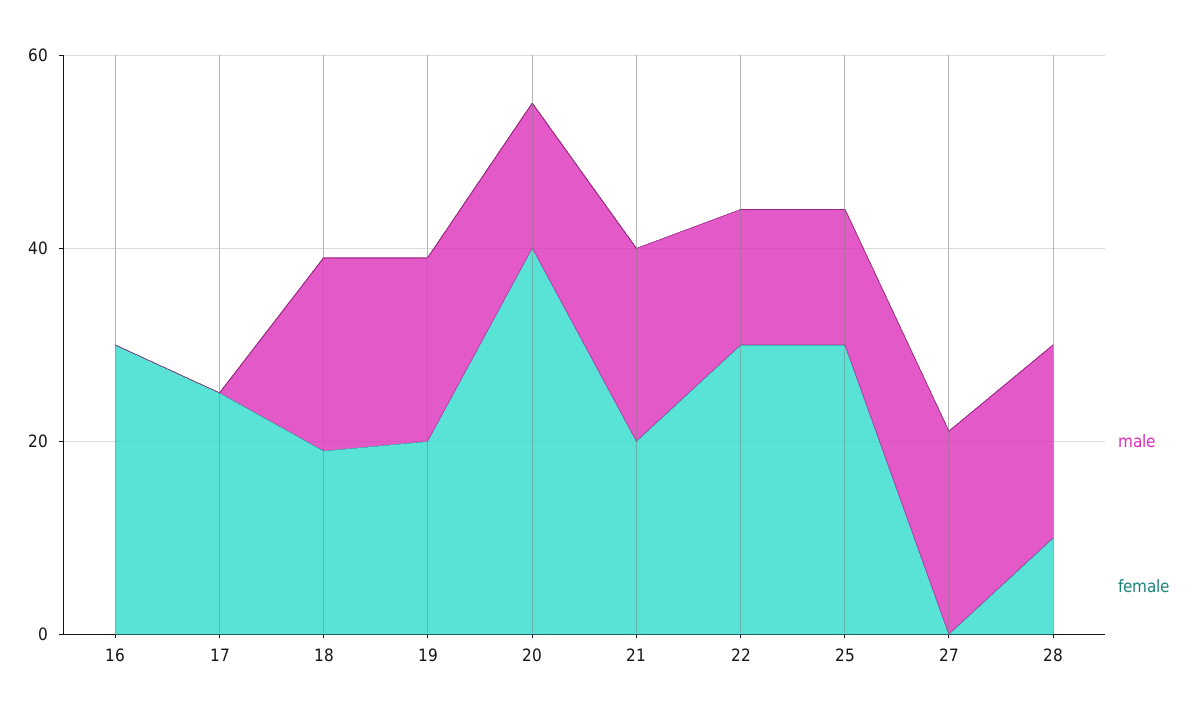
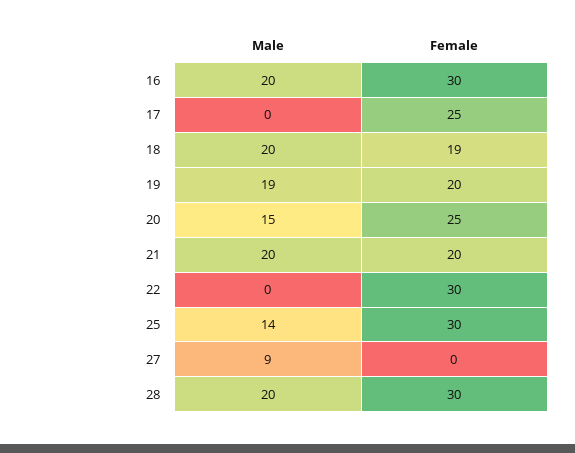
male, 16: 0 -> 20
female, 20: 40 -> 25
male, 22: 15 -> 0
male, 27: 20 -> 9
female, 28: 10 -> 30

